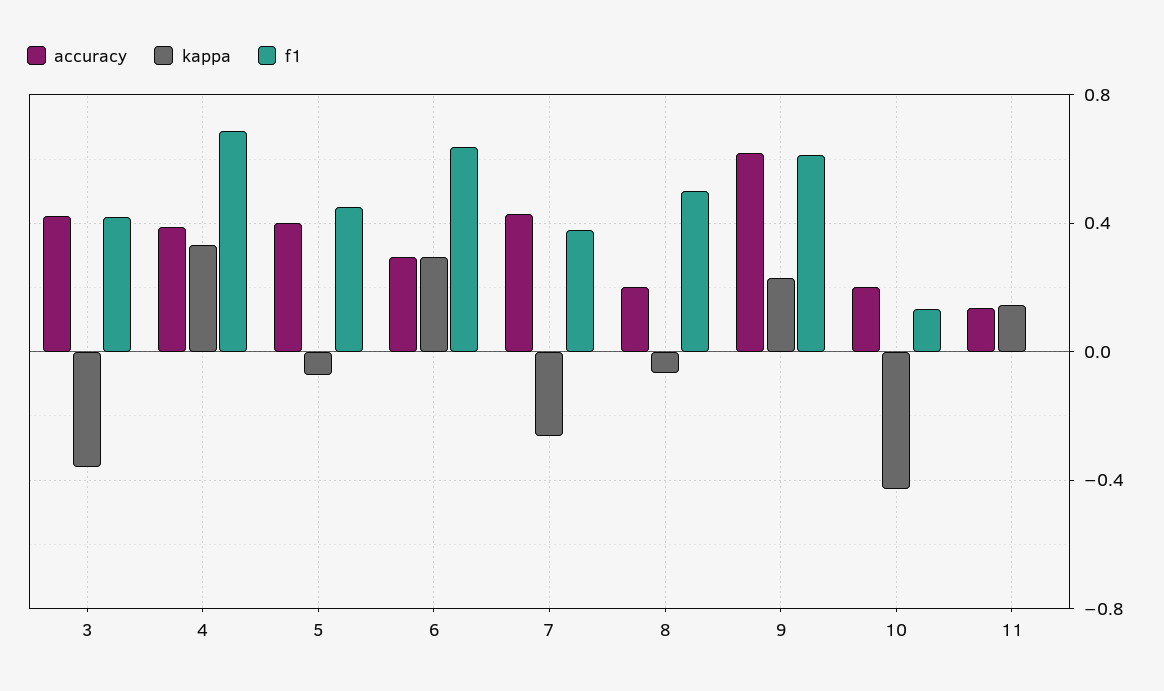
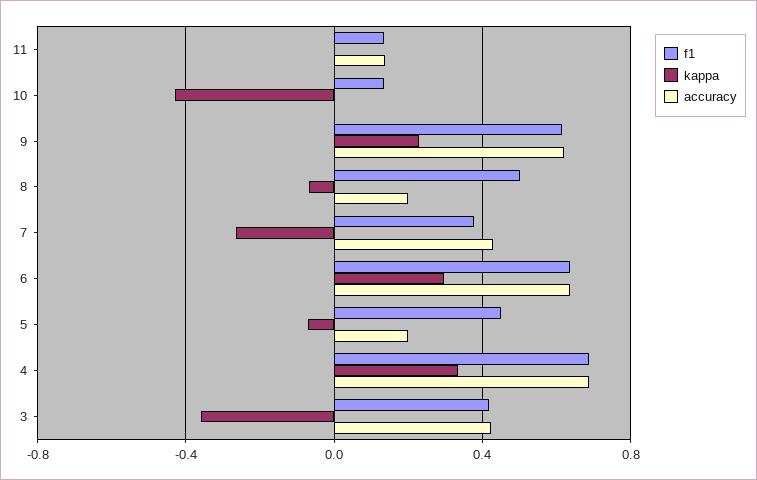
accuracy, 4: 0.4 -> 0.7
accuracy, 5: 0.4 -> 0.2
accuracy, 6: 0.3 -> 0.65
accuracy, 10: 0.2 -> 0
kappa, 11: 0.15 -> 0
f1, 11: 0 -> 0.15

